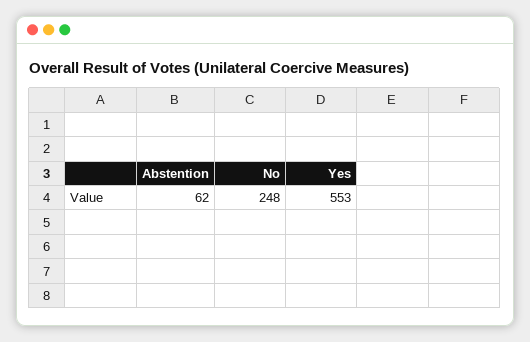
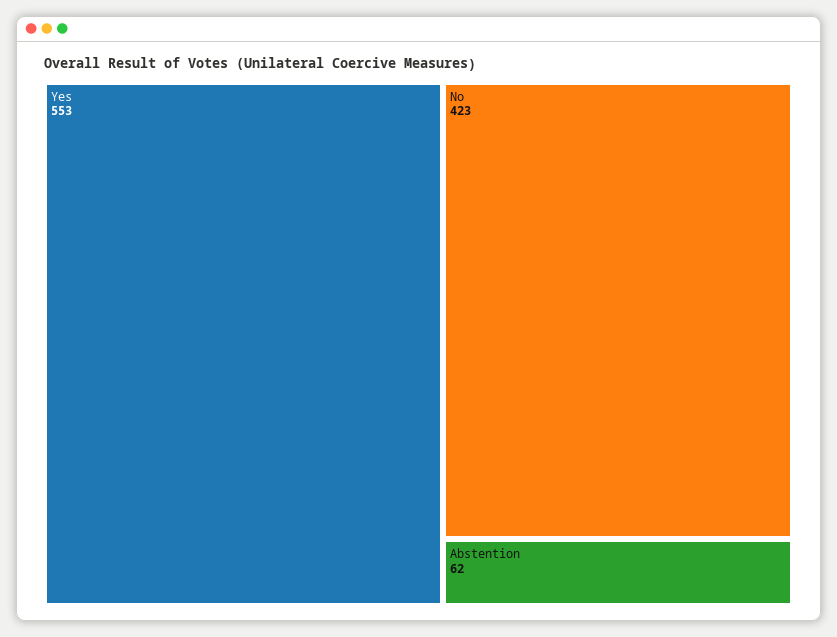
No: 248 -> 423

